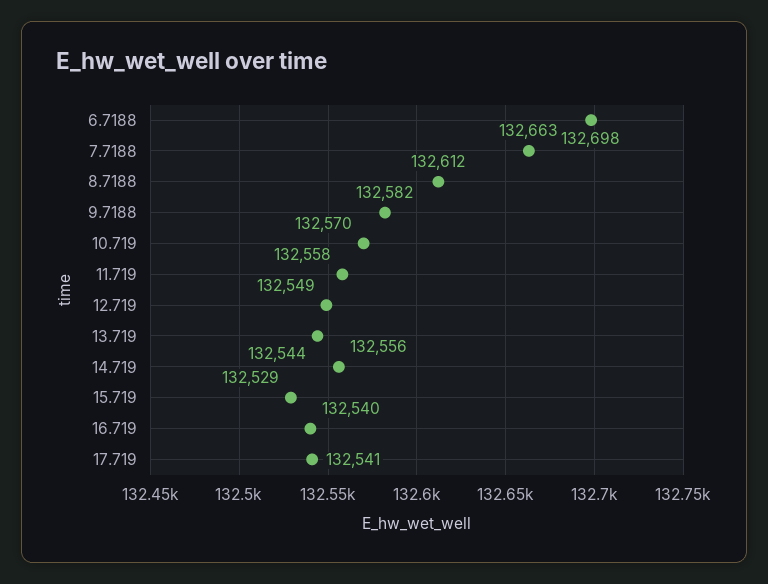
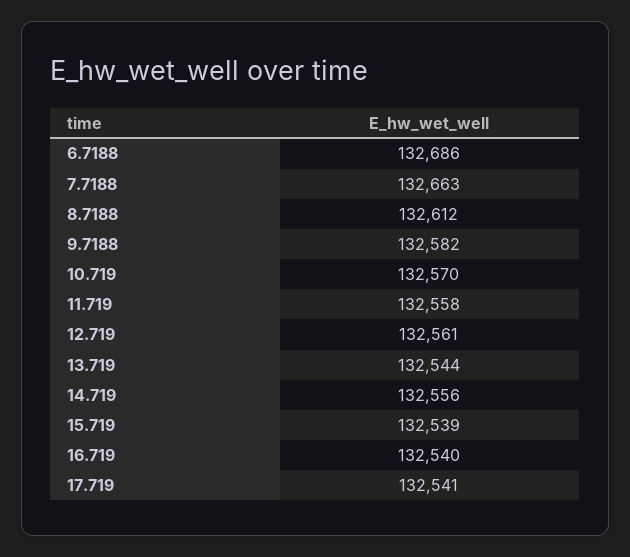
6.7188: 132698 -> 132686
12.719: 132549 -> 132561
15.719: 132529 -> 132539

